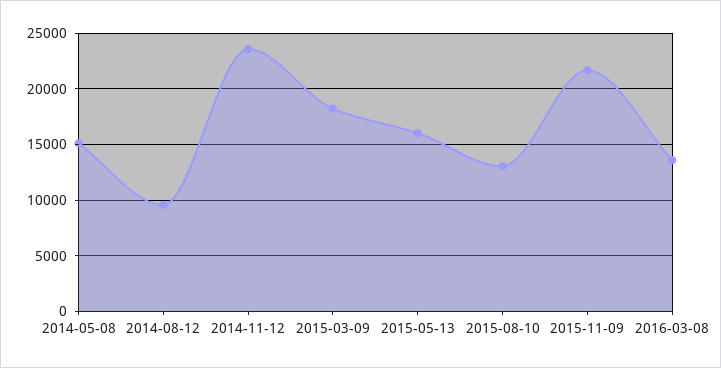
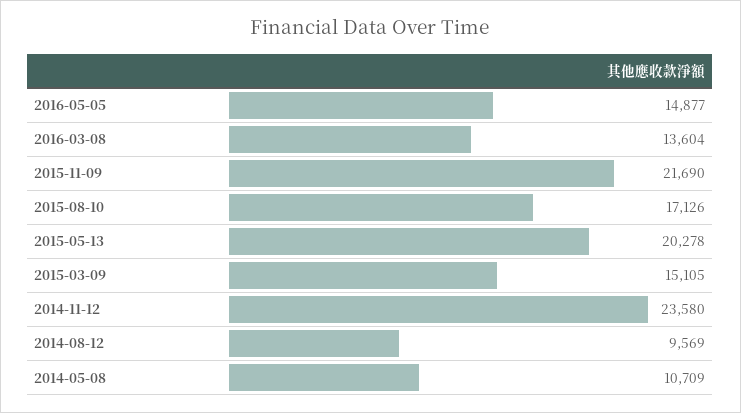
2014-05-08: 15000 -> 10709
2015-03-09: 18000 -> 15105
2015-05-13: 16000 -> 20278
2015-08-10: 13000 -> 17126
2016-05-05: none -> 14877

